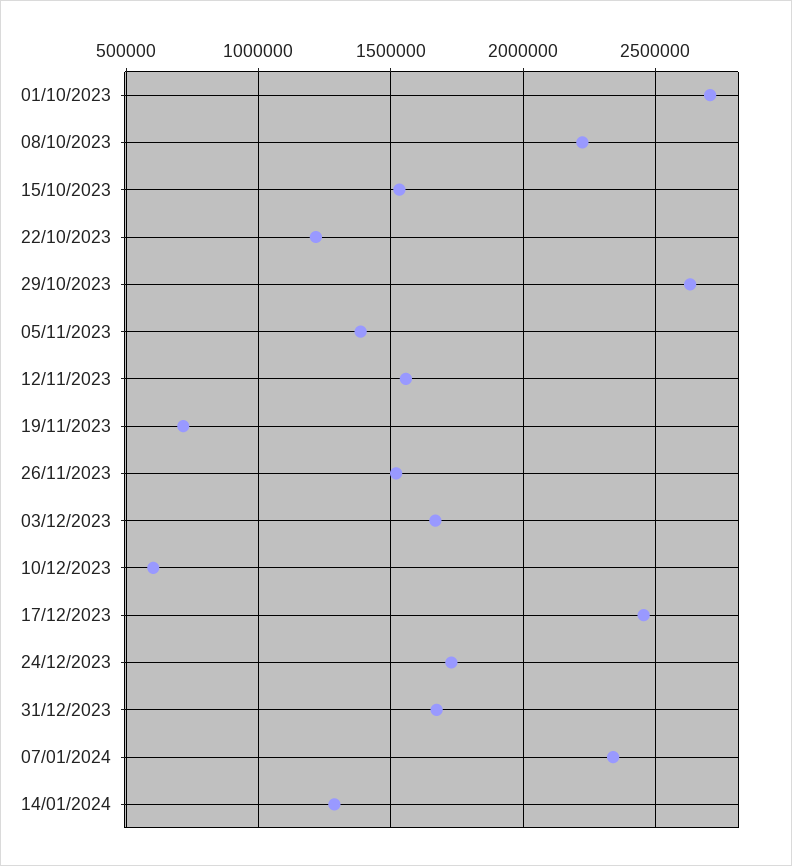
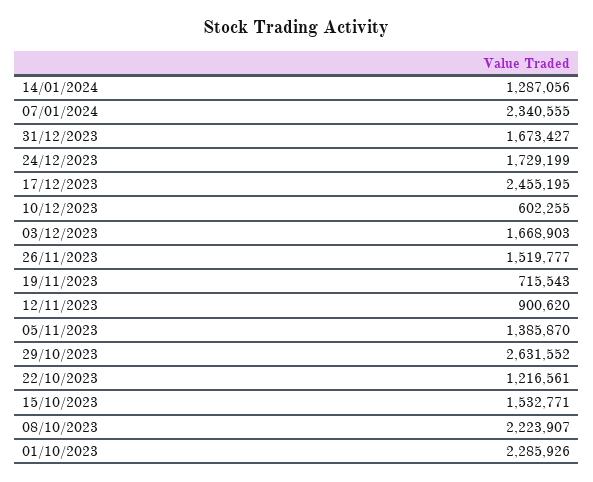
01/10/2023: 2700000 -> 2285926
12/11/2023: 1550000 -> 900620

